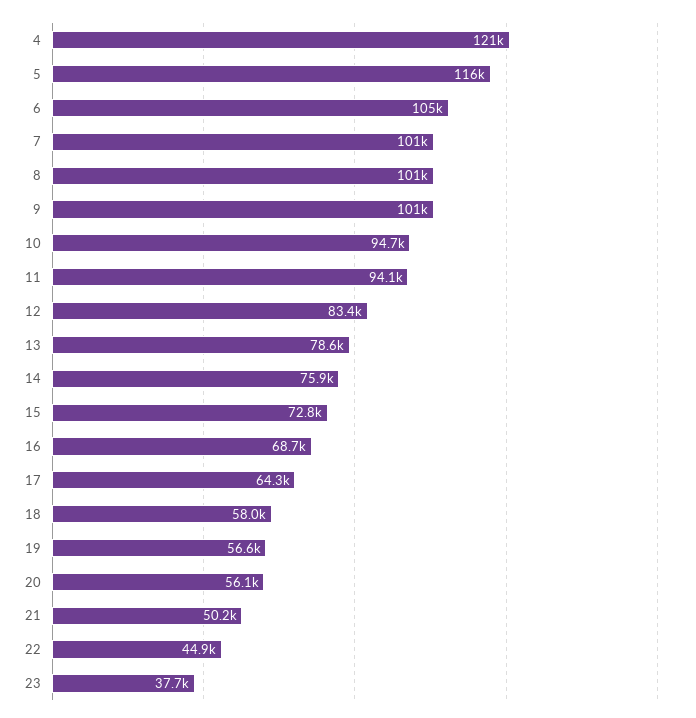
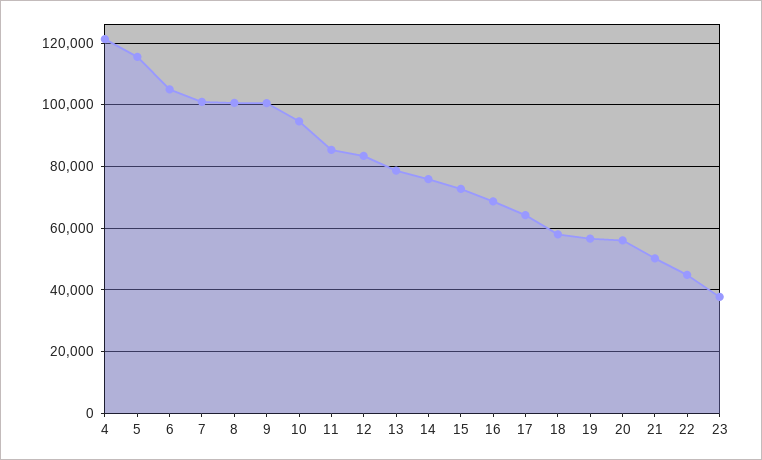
11: 94100 -> 86000

